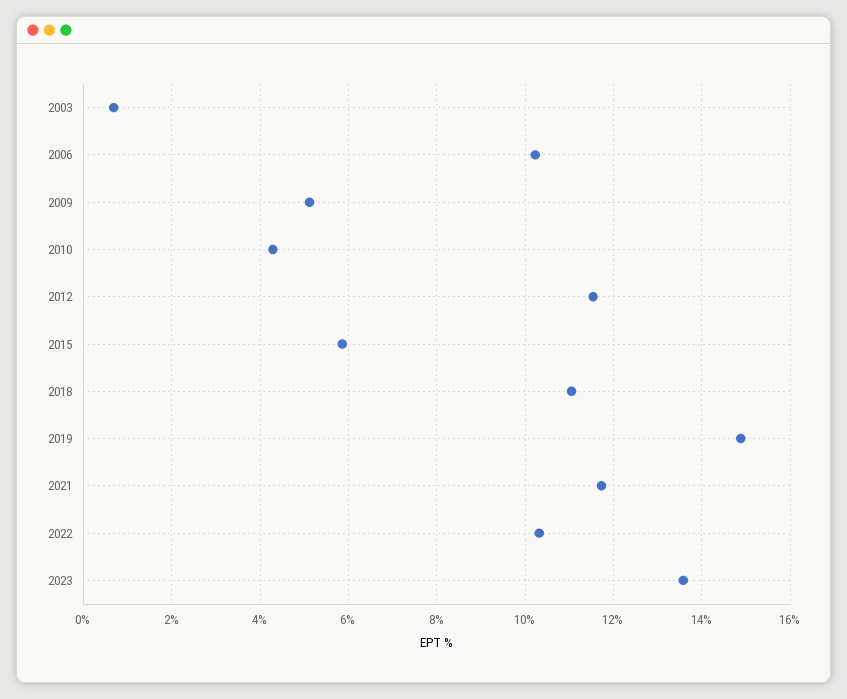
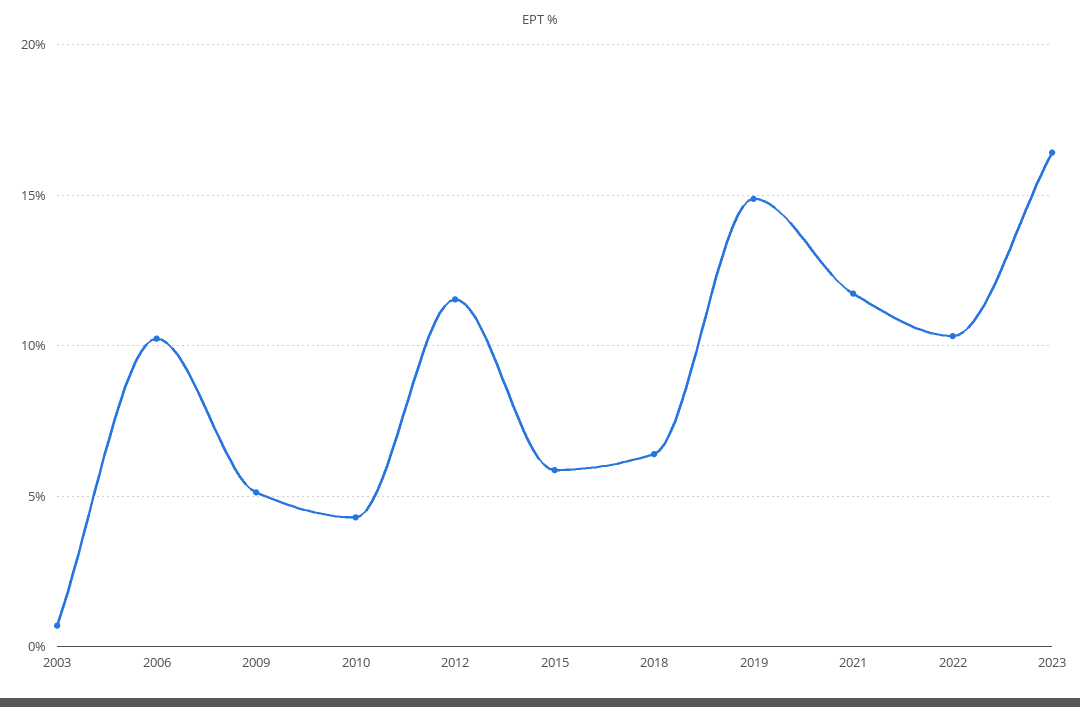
2018: 11 -> 6.5
2023: 13.6 -> 16.5

